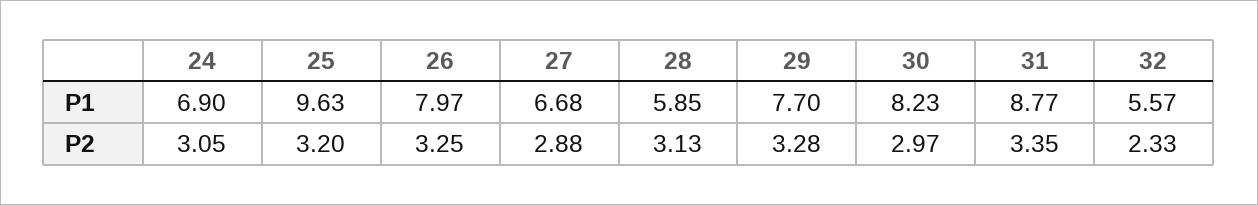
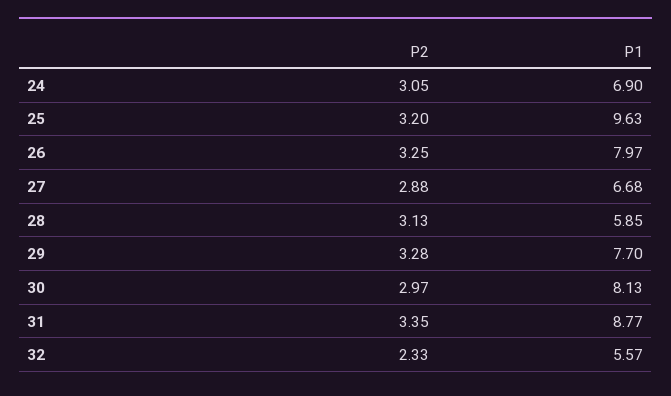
30, P1: 8.23 -> 8.13

